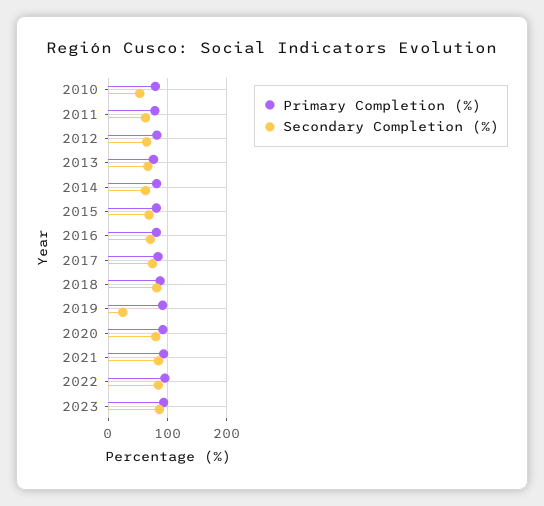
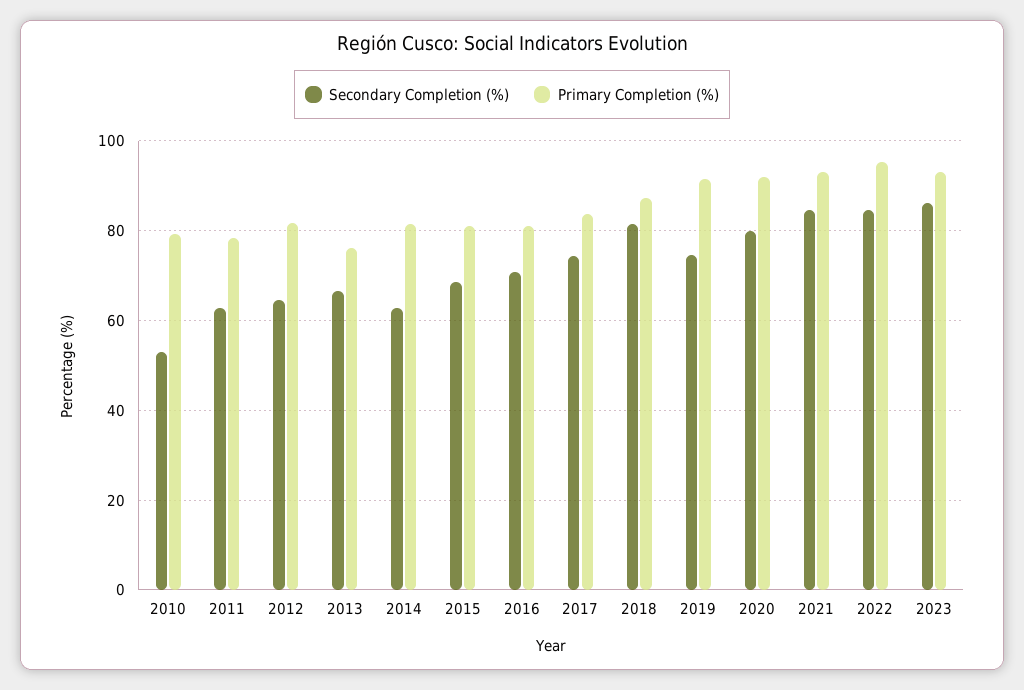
Secondary Completion (%), 2019: 20 -> 74

